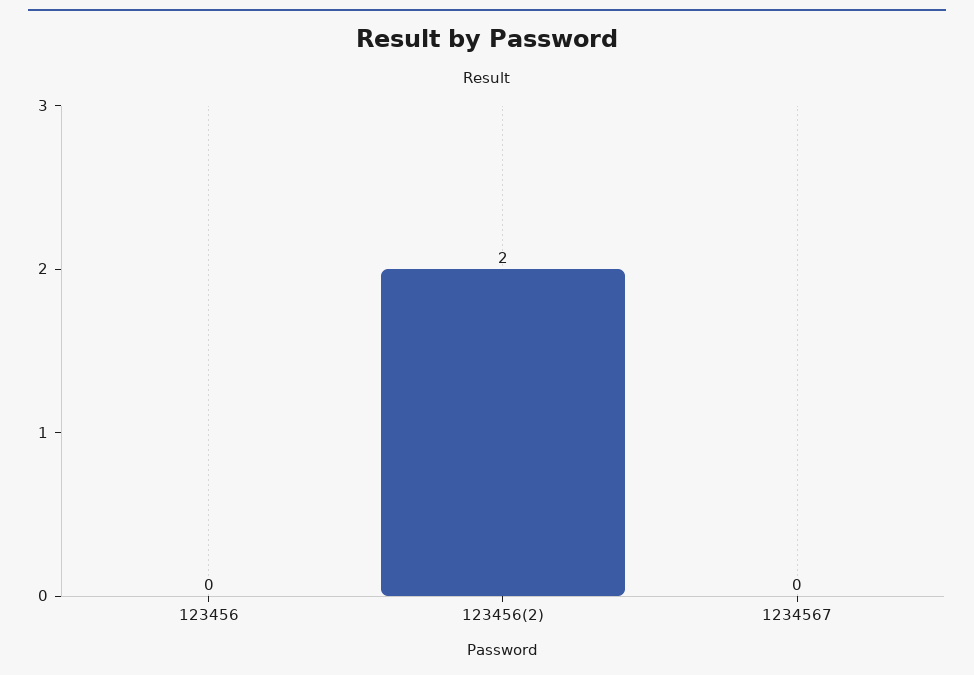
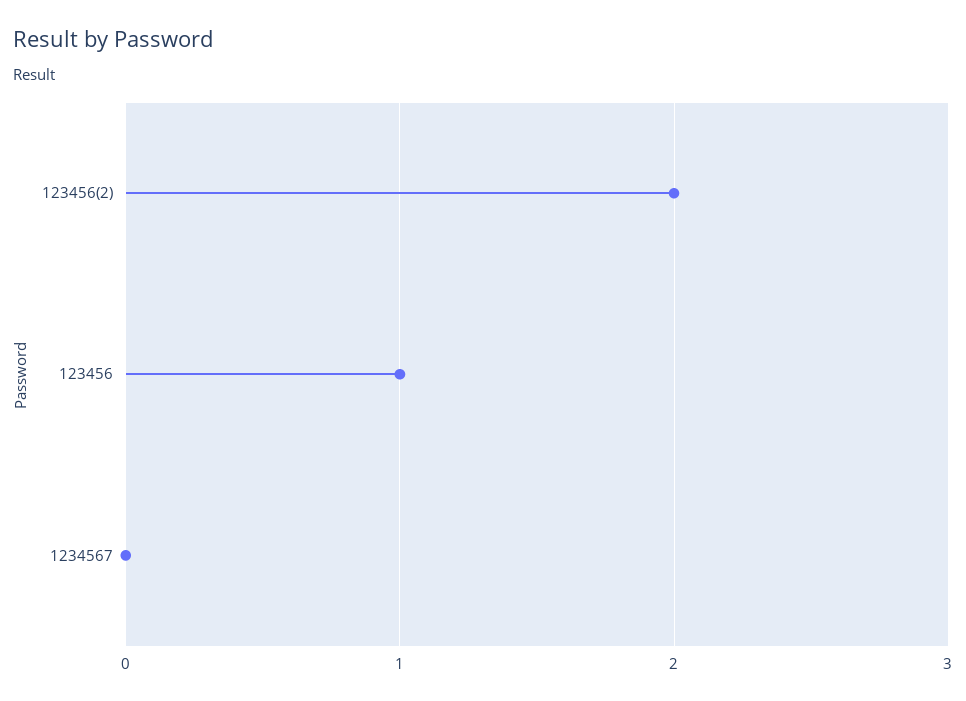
123456: 0 -> 1

